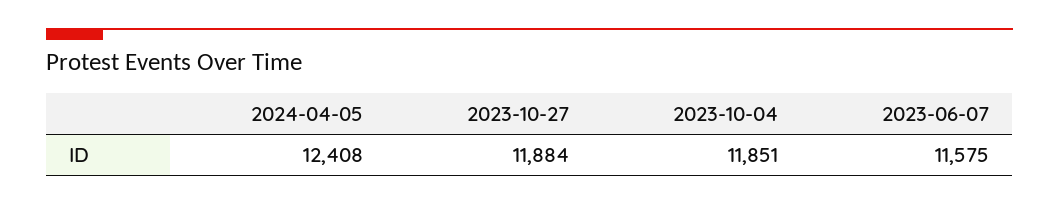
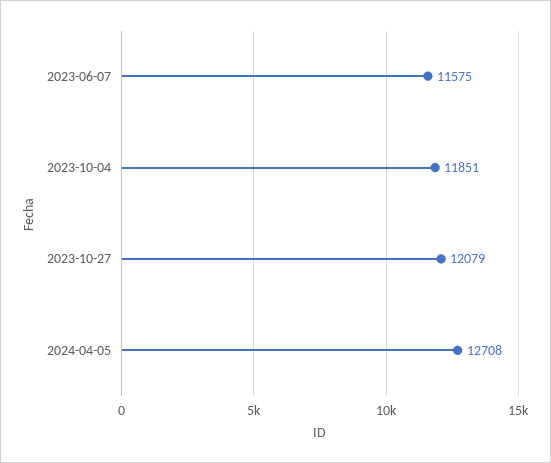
2024-04-05: 12408 -> 12708
2023-10-27: 11884 -> 12079

